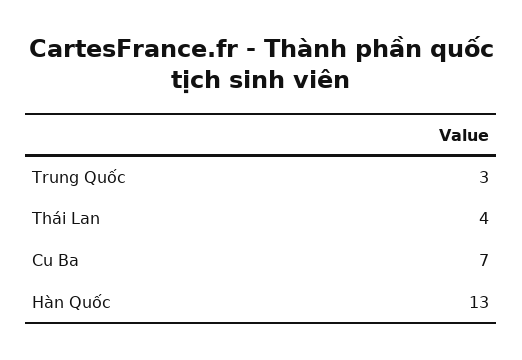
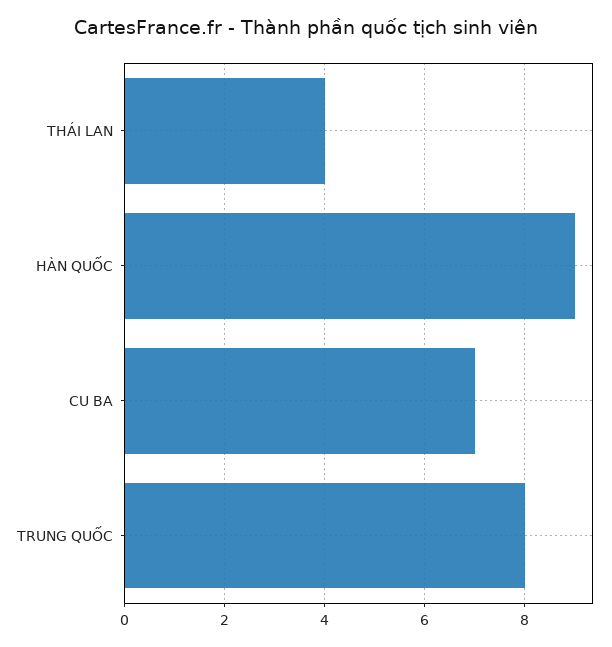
Trung Quốc: 3 -> 8
Hàn Quốc: 13 -> 9

